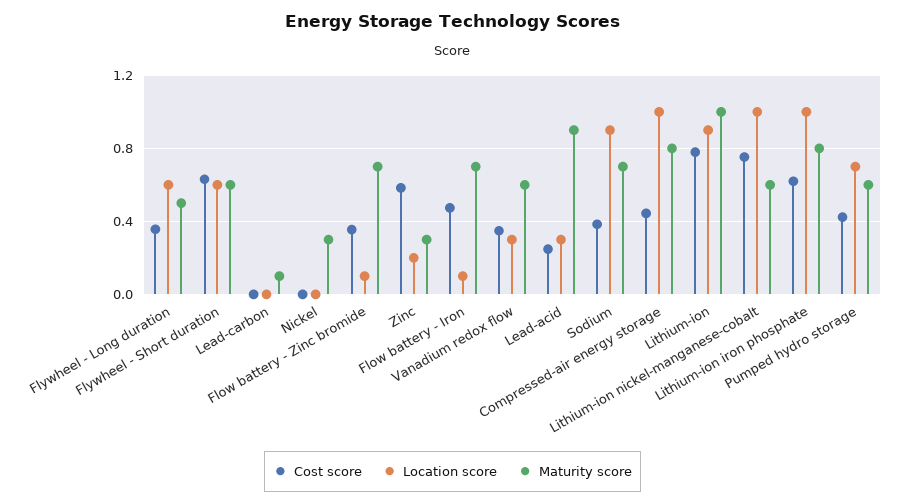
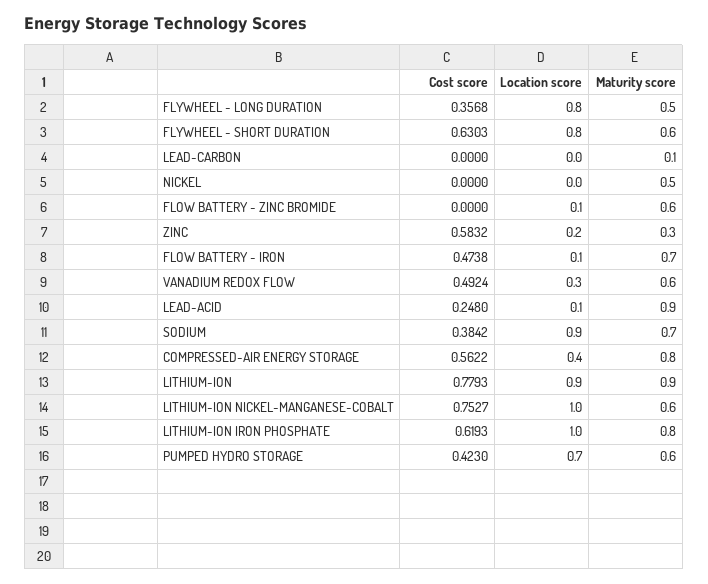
Location score, Flywheel - Long duration: 0.6 -> 0.8
Location score, Flywheel - Short duration: 0.6 -> 0.8
Maturity score, Nickel: 0.3 -> 0.5
Cost score, Flow battery - Zinc bromide: 0.35 -> 0
Maturity score, Flow battery - Zinc bromide: 0.7 -> 0.6
Cost score, Vanadium redox flow: 0.35 -> 0.4924
Location score, Lead-acid: 0.3 -> 0.1
Cost score, Compressed-air energy storage: 0.45 -> 0.5622
Location score, Compressed-air energy storage: 1 -> 0.4
Maturity score, Lithium-ion: 1 -> 0.9

